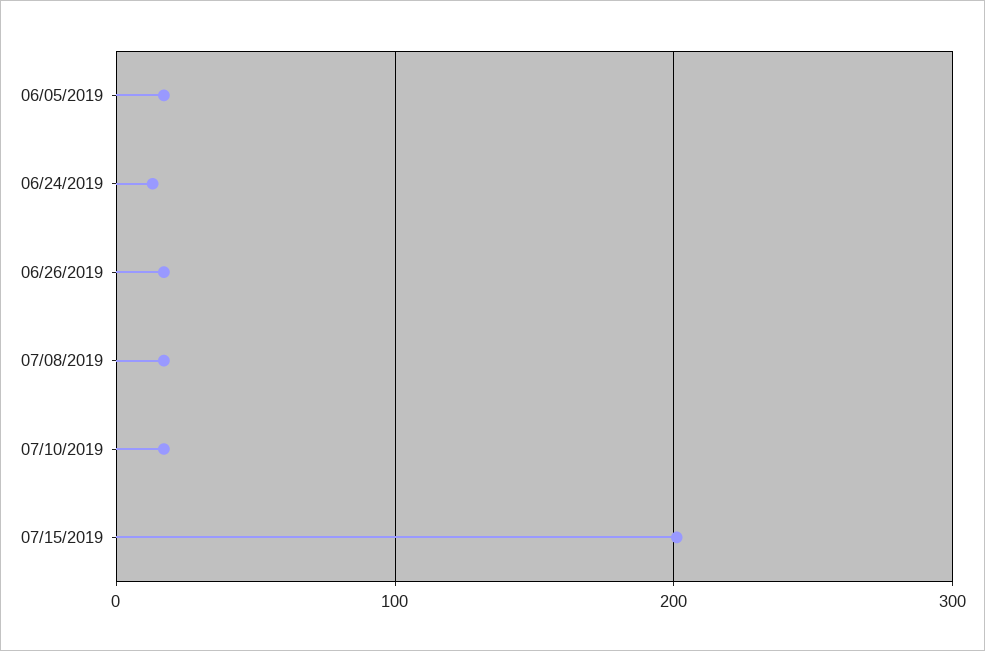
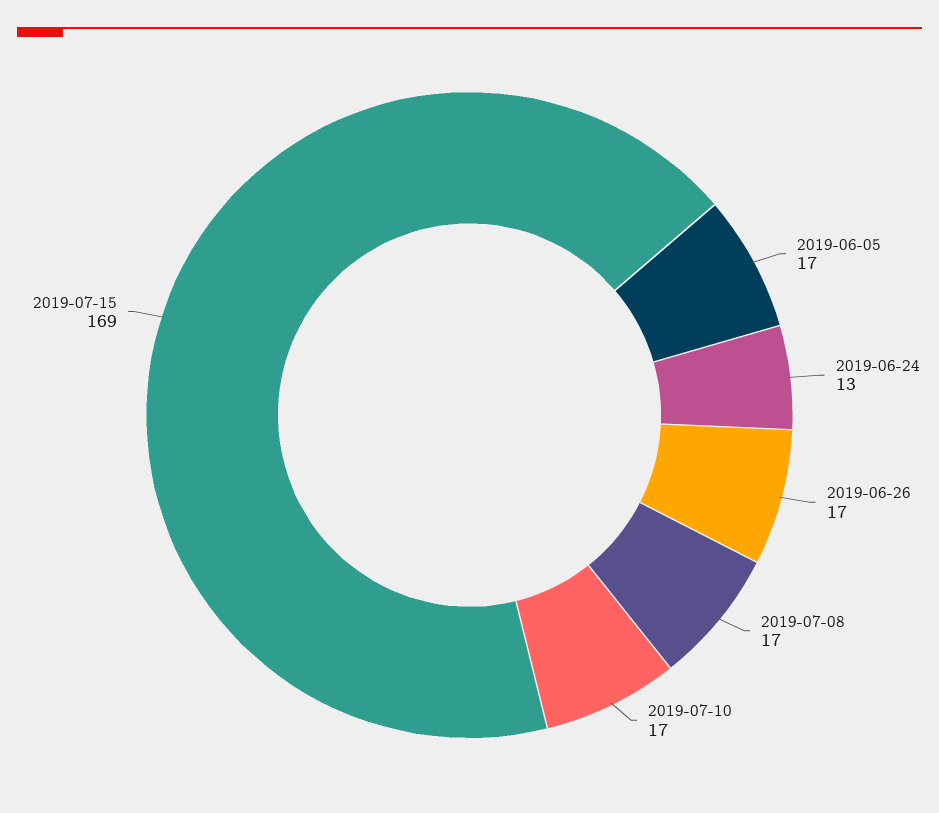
07/15/2019: 200 -> 169

